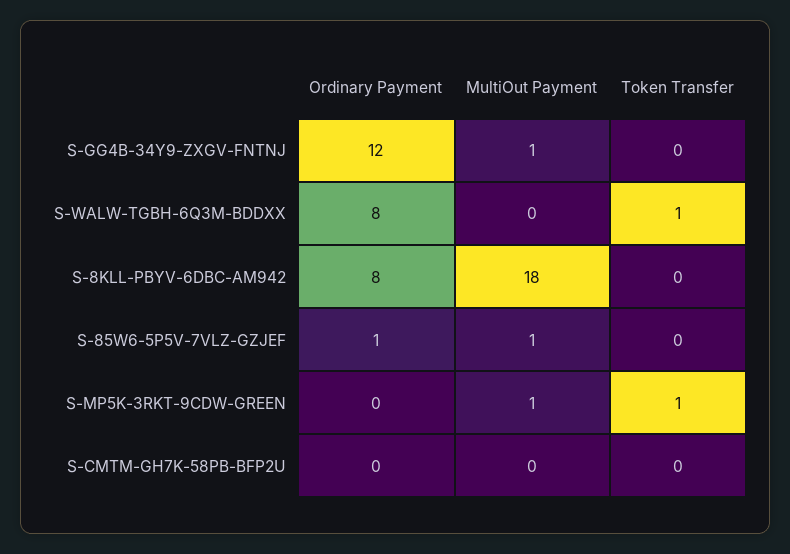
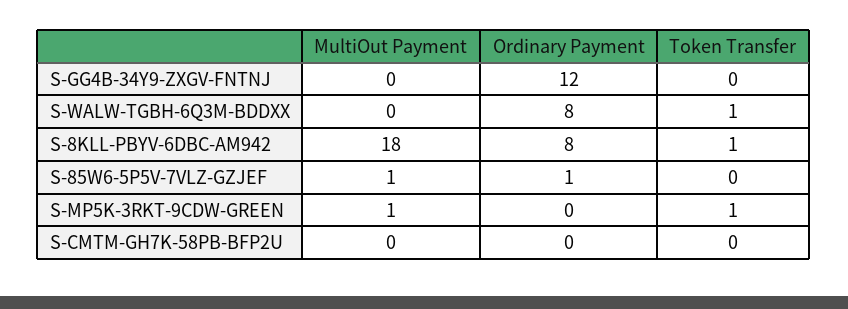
MultiOut Payment, S-GG4B-34Y9-ZXGV-FNTNJ: 1 -> 0
Token Transfer, S-8KLL-PBYV-6DBC-AM942: 0 -> 1

